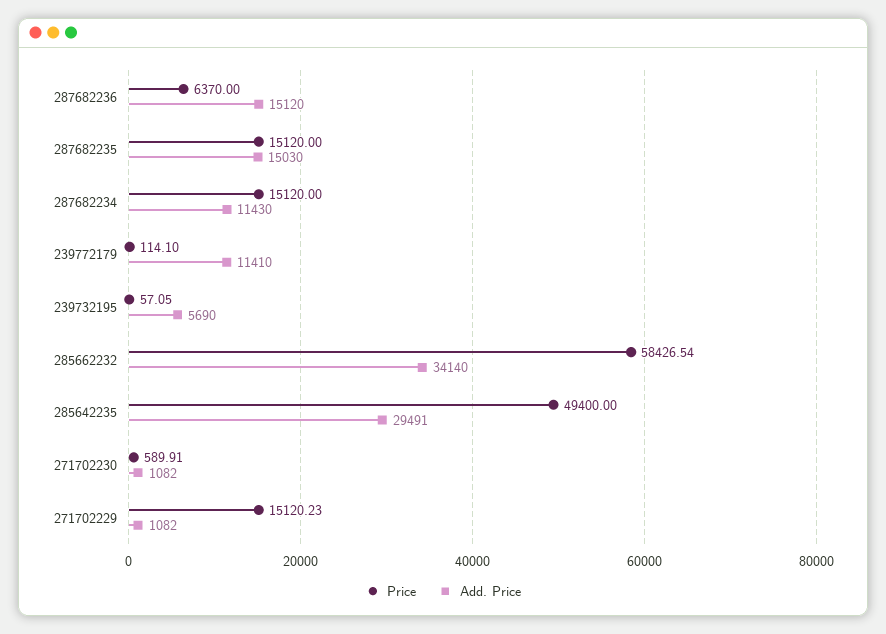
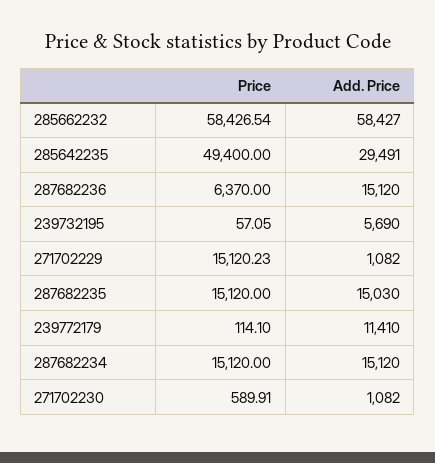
Add. Price, 287682234: 11430 -> 15120
Add. Price, 285662232: 34140 -> 58427

